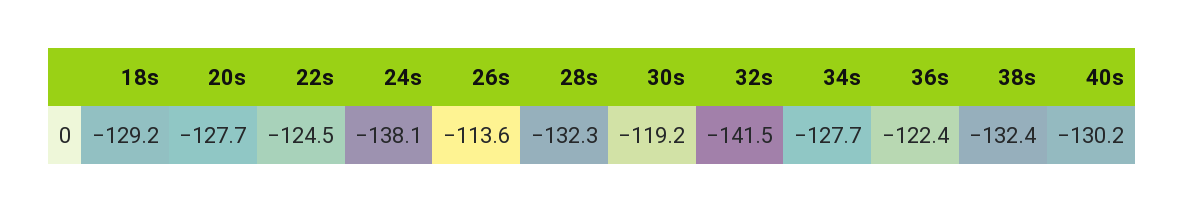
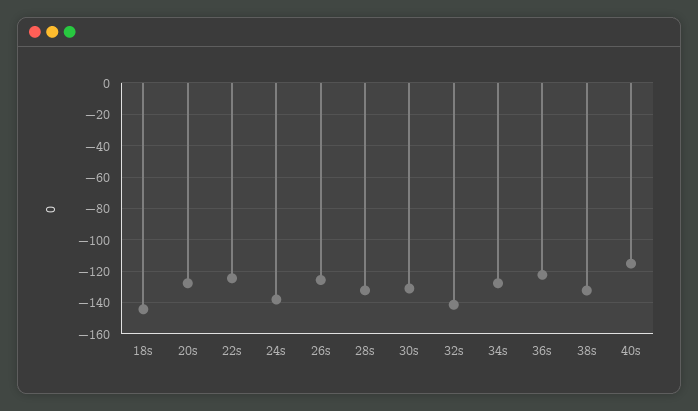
18s: -129.2 -> -145
26s: -113.6 -> -125
30s: -119.2 -> -130
40s: -130.2 -> -115

